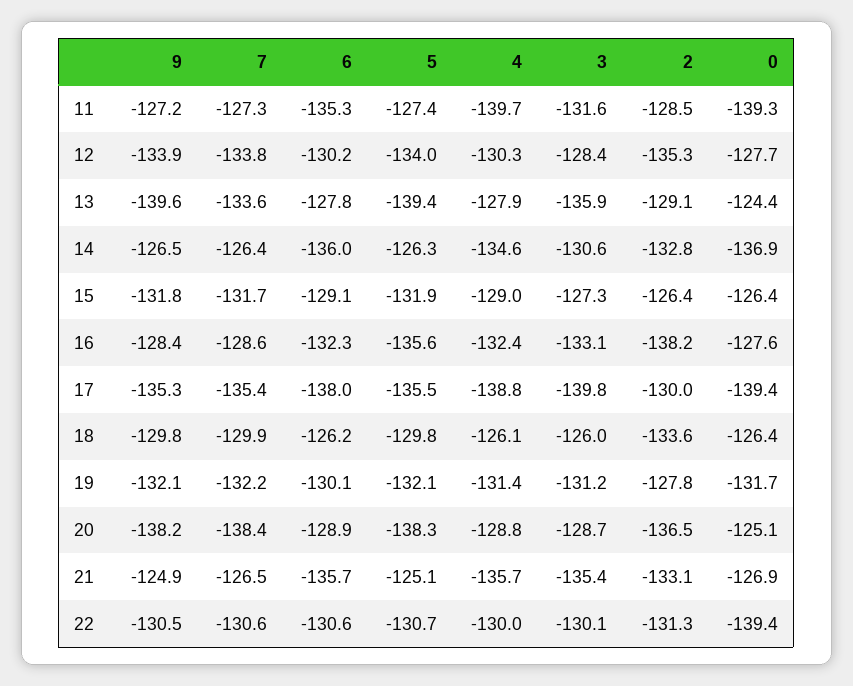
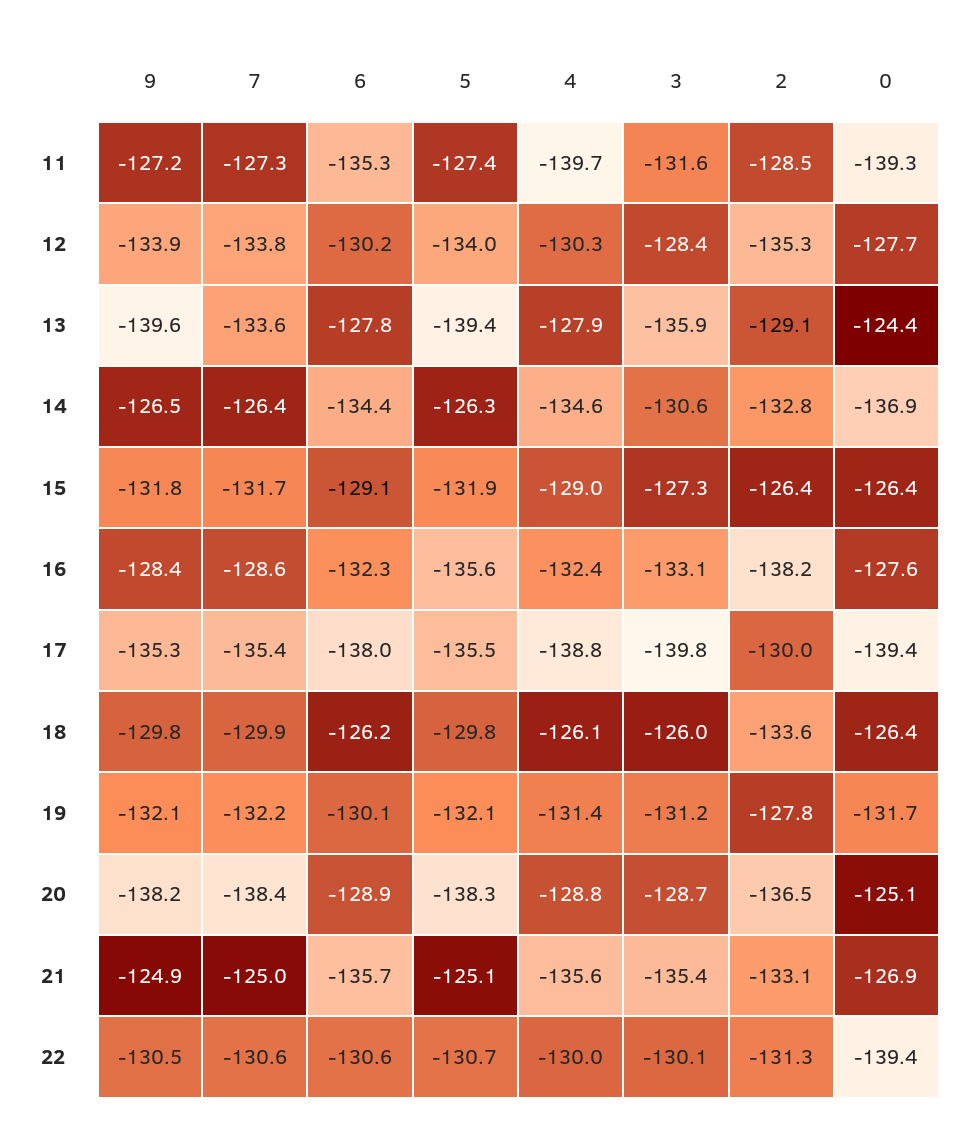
6, 14: -136 -> -134.4
7, 21: -126.5 -> -125
4, 21: -135.7 -> -135.6

